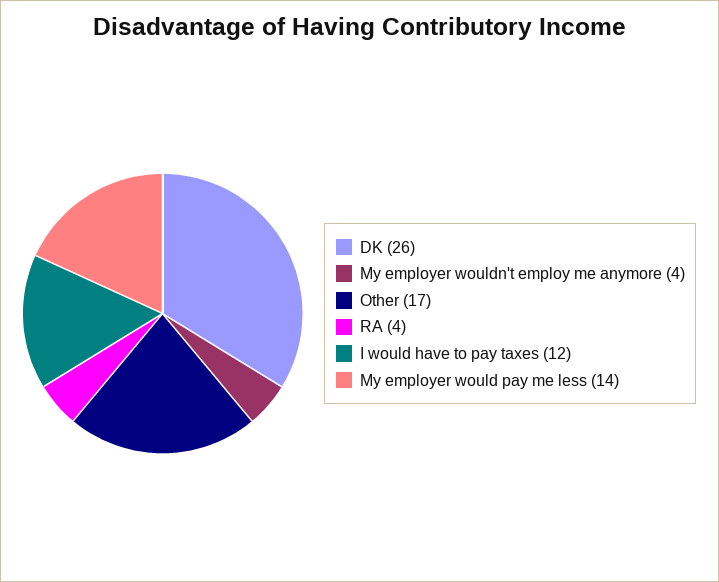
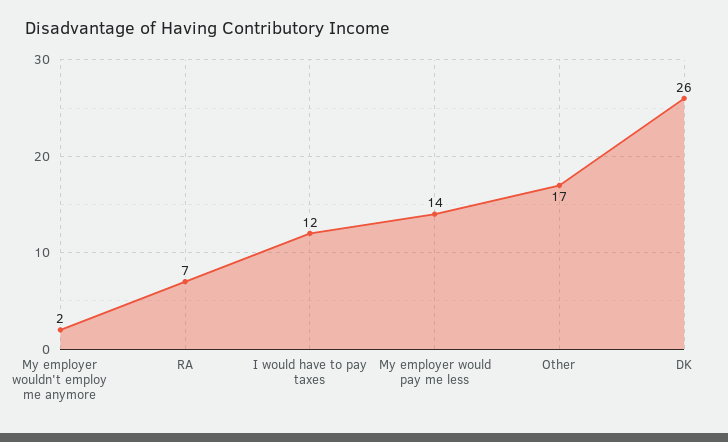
My employer wouldn't employ me anymore: 4 -> 2
RA: 4 -> 7

